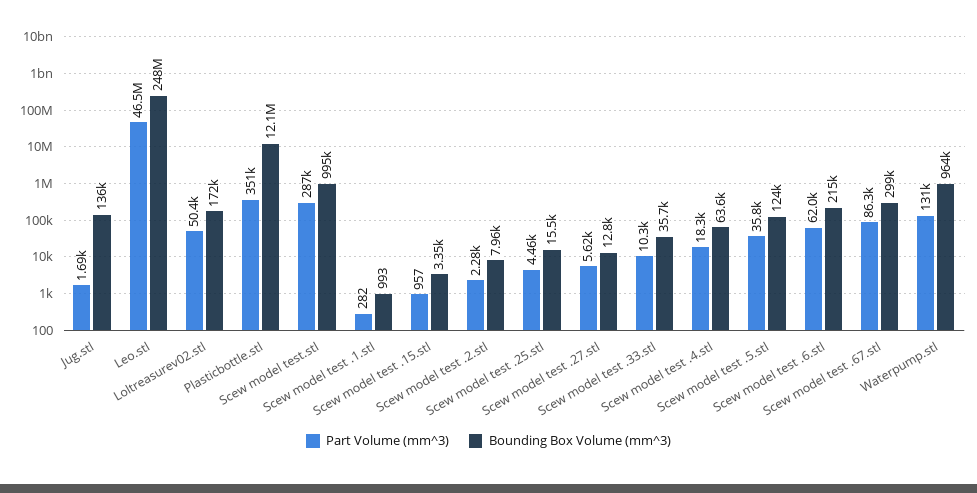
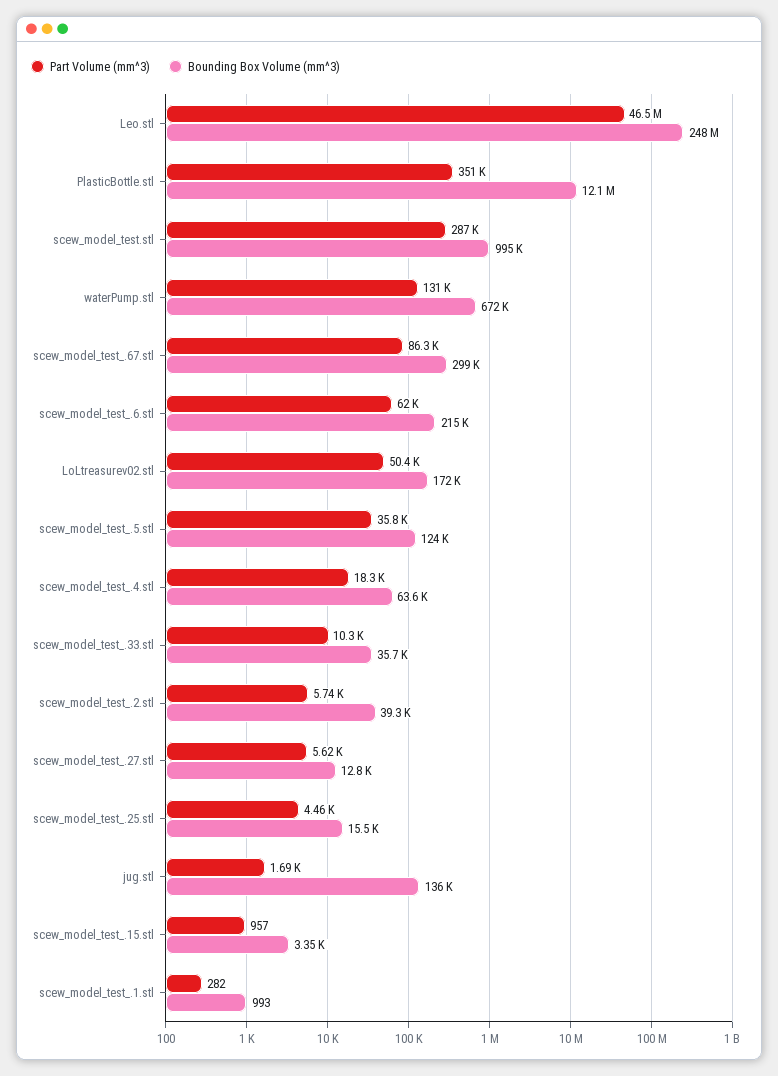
Part Volume (mm^3), Scew model test .2.stl: 2280 -> 5740
Bounding Box Volume (mm^3), Scew model test .2.stl: 7960 -> 39300
Bounding Box Volume (mm^3), Waterpump.stl: 964000 -> 672000

